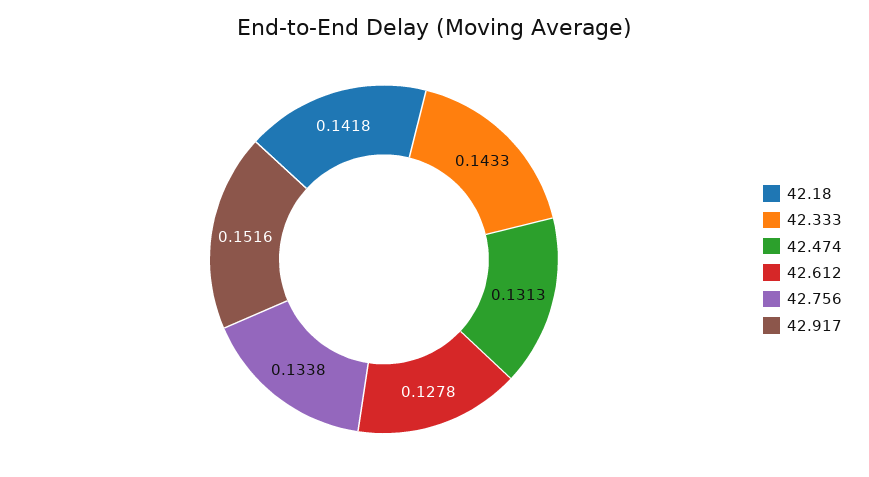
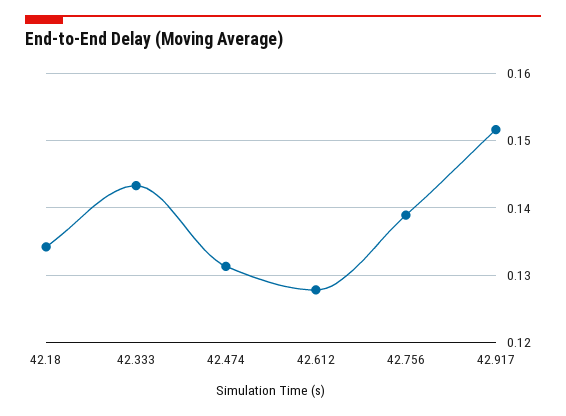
42.18: 0.1418 -> 0.134
42.756: 0.1338 -> 0.139

